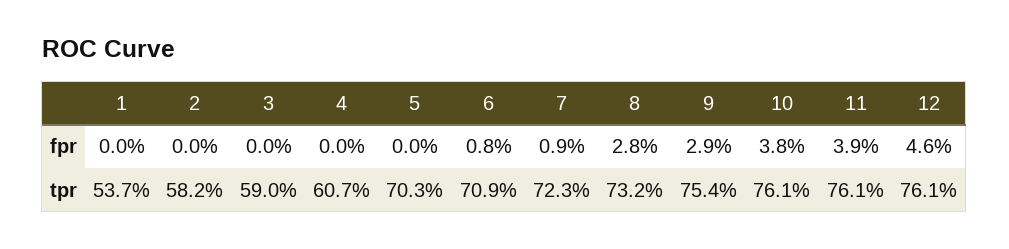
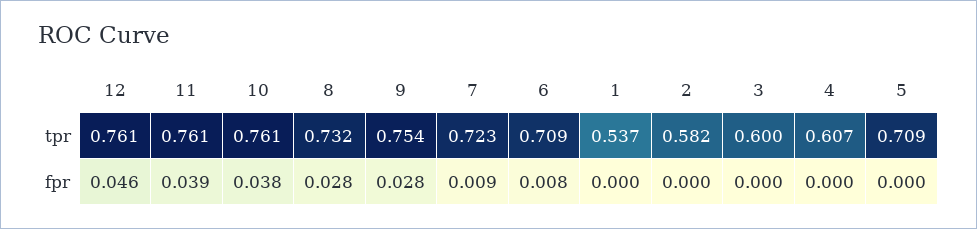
9, fpr: 0.029 -> 0.028
3, tpr: 0.59 -> 0.6
5, tpr: 0.703 -> 0.709

